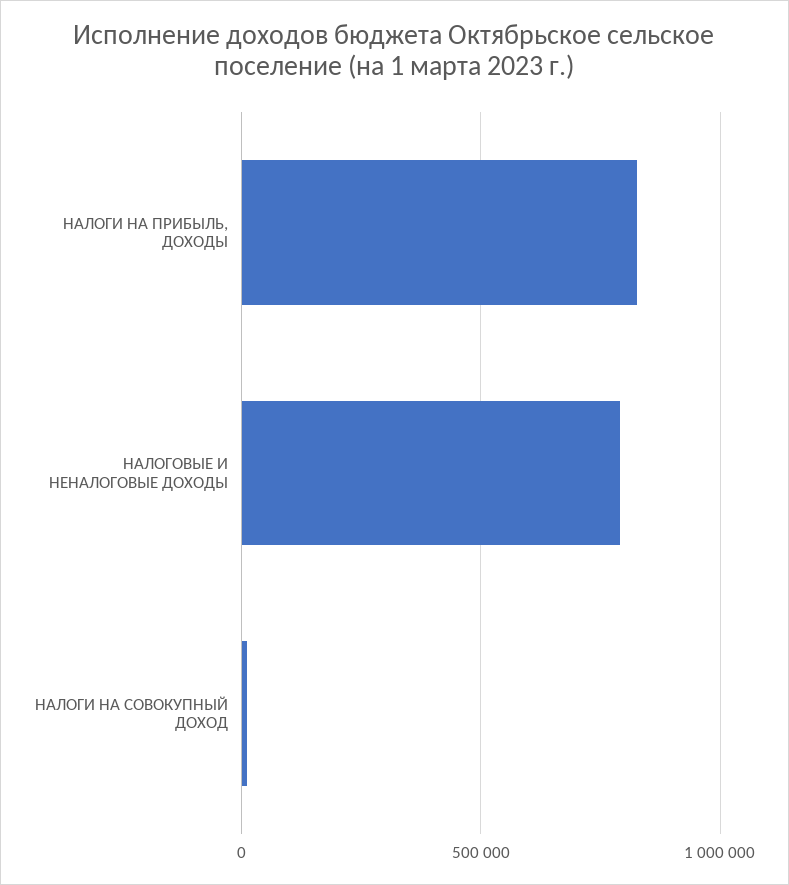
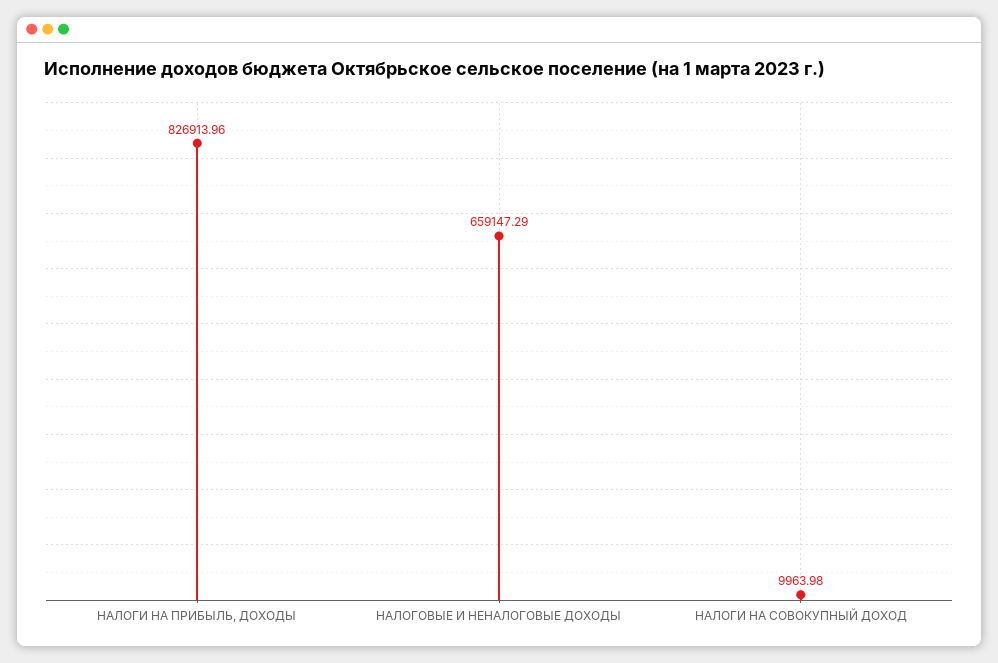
НАЛОГОВЫЕ И НЕНАЛОГОВЫЕ ДОХОДЫ: 800000 -> 659147.29

